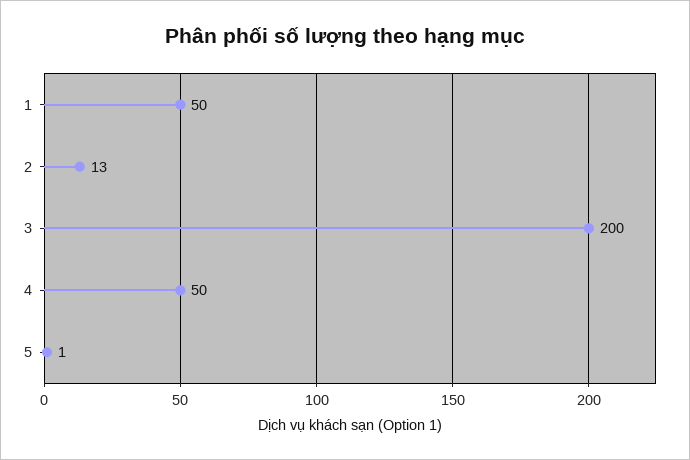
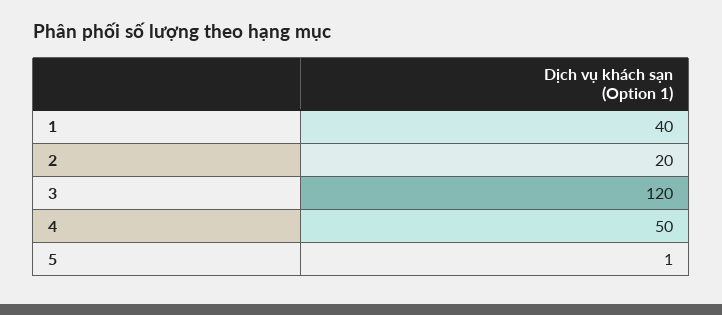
1: 50 -> 40
2: 13 -> 20
3: 200 -> 120

